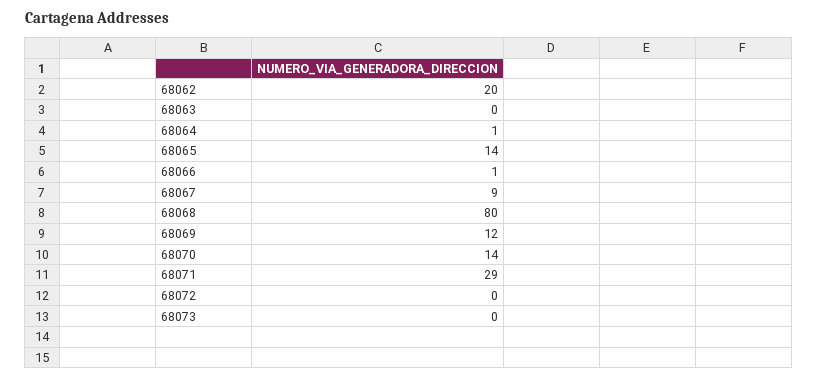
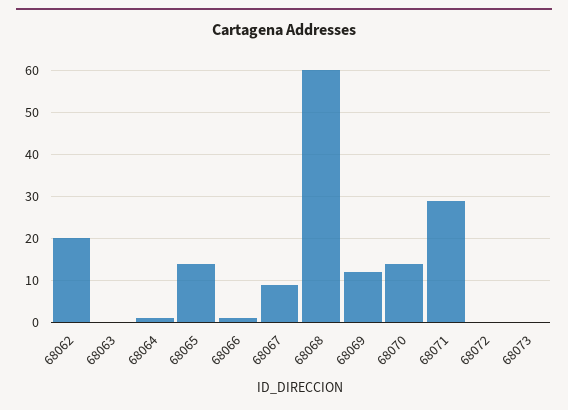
68068: 80 -> 60

